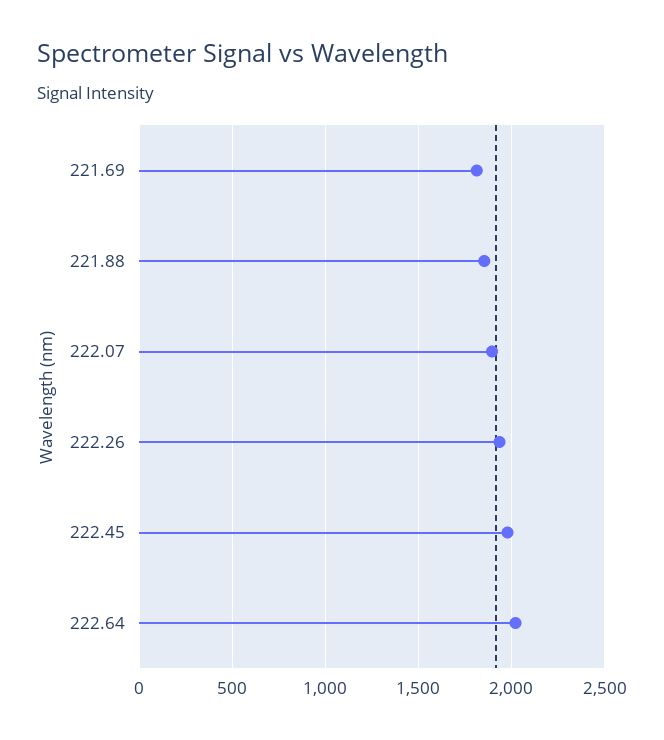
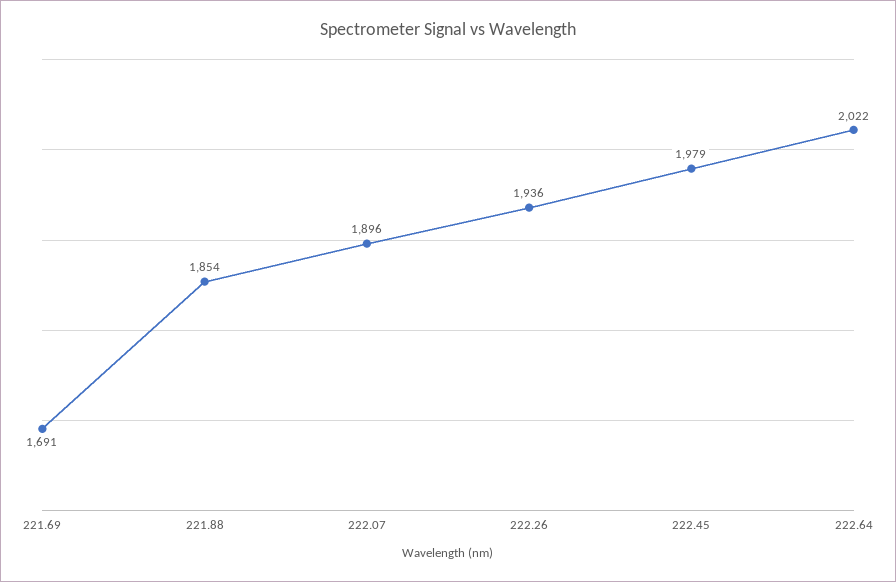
221.69: 1800 -> 1691

